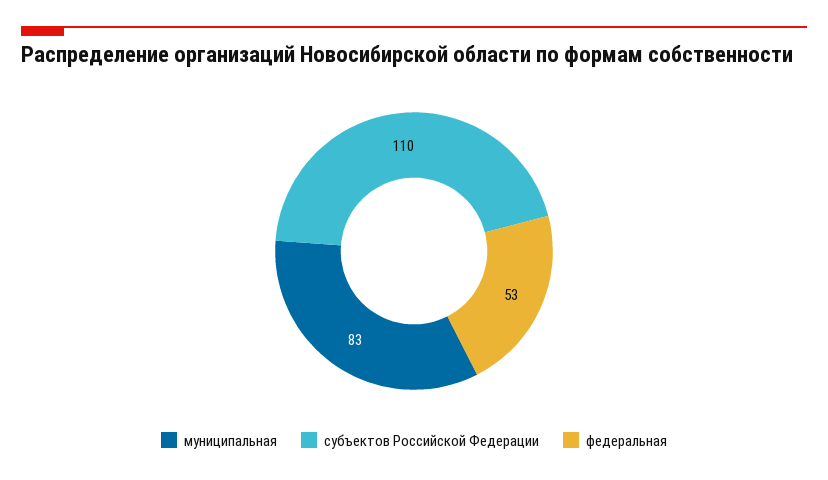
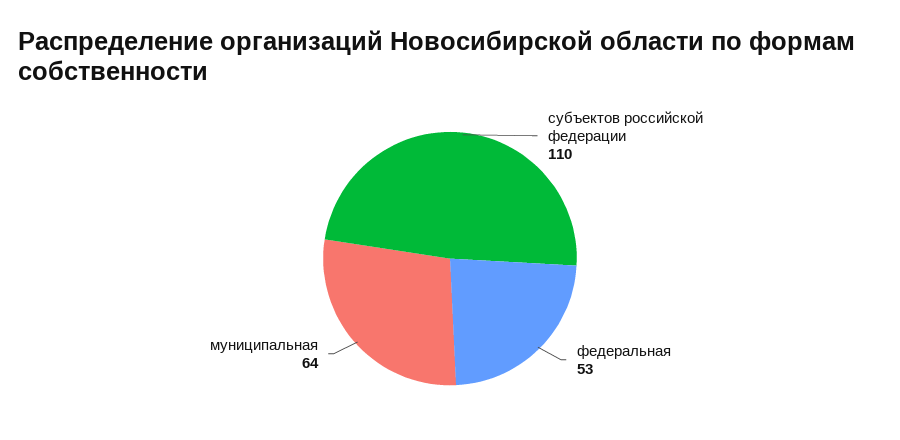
муниципальная: 83 -> 64

